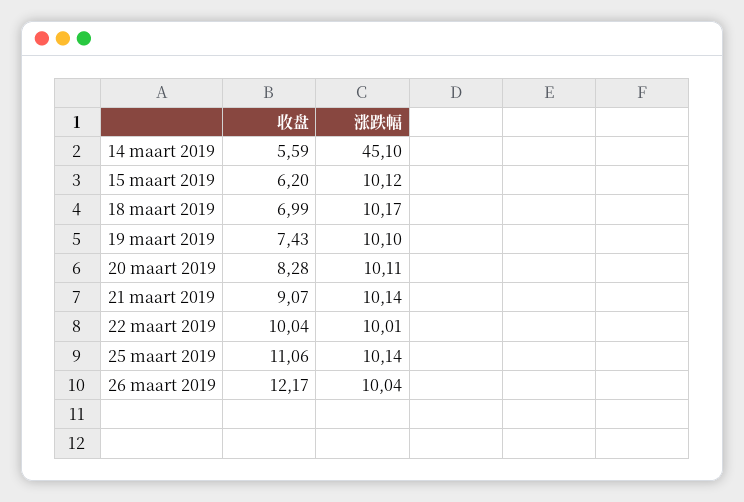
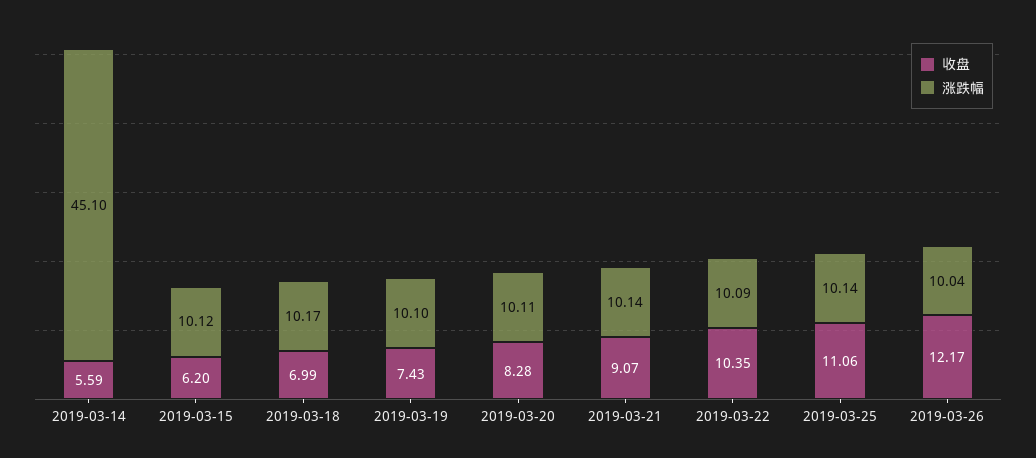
收盘, 22 maart 2019: 10.04 -> 10.35
涨跌幅, 22 maart 2019: 10.01 -> 10.09

